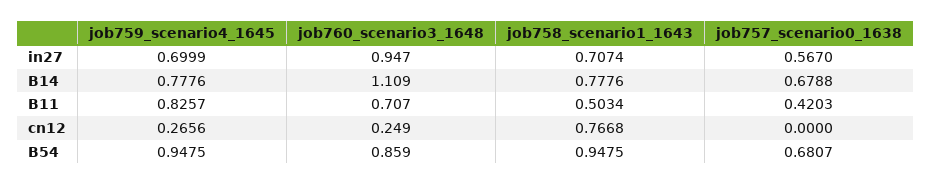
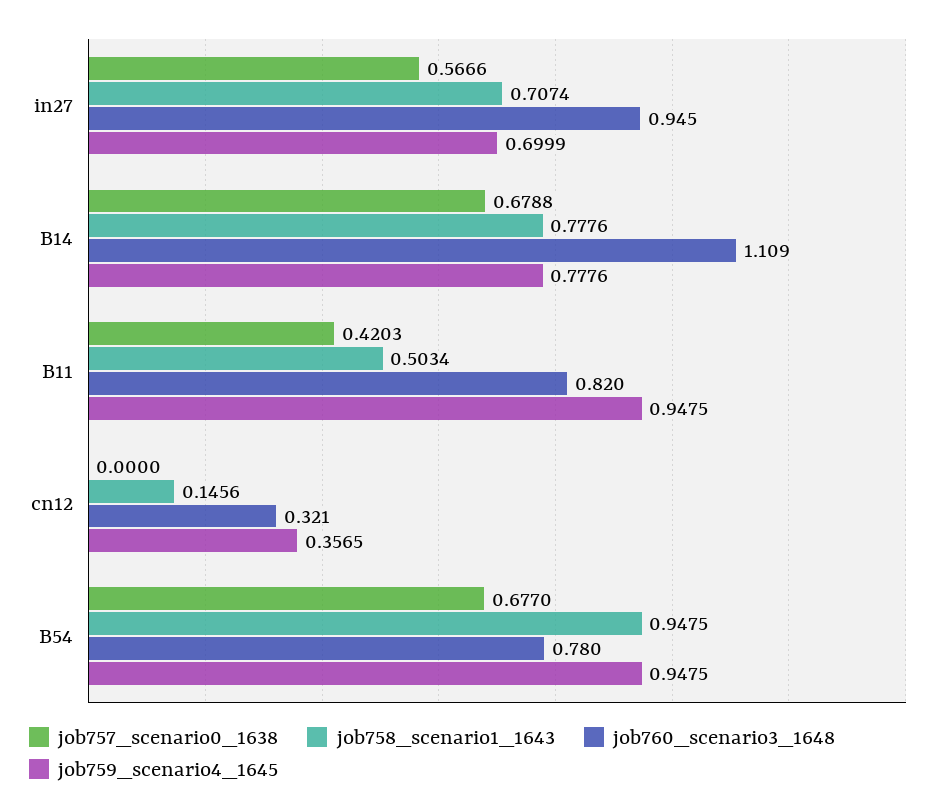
job760_scenario3_1648, in27: 0.947 -> 0.945
job757_scenario0_1638, in27: 0.567 -> 0.5666
job759_scenario4_1645, B11: 0.8257 -> 0.9475
job760_scenario3_1648, B11: 0.707 -> 0.82
job759_scenario4_1645, cn12: 0.2656 -> 0.3565
job760_scenario3_1648, cn12: 0.249 -> 0.321
job758_scenario1_1643, cn12: 0.7668 -> 0.1456
job760_scenario3_1648, B54: 0.859 -> 0.78
job757_scenario0_1638, B54: 0.6807 -> 0.677

